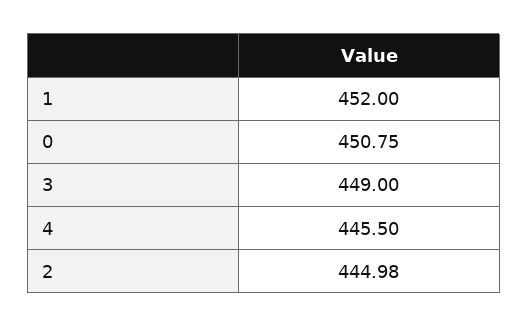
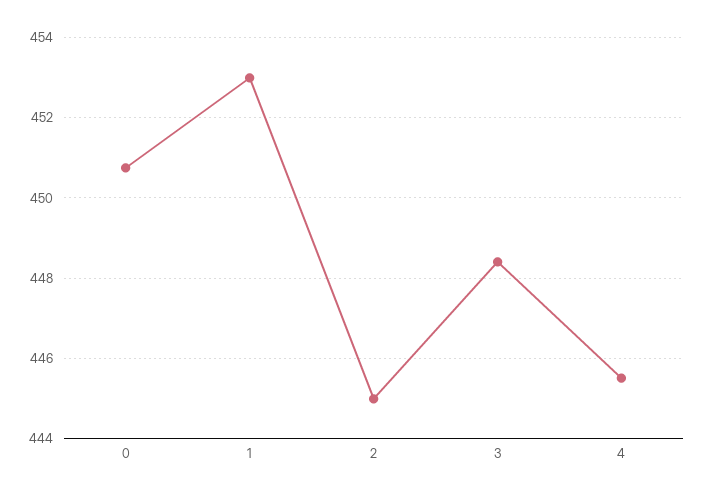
1: 452 -> 453
3: 449 -> 448.4

